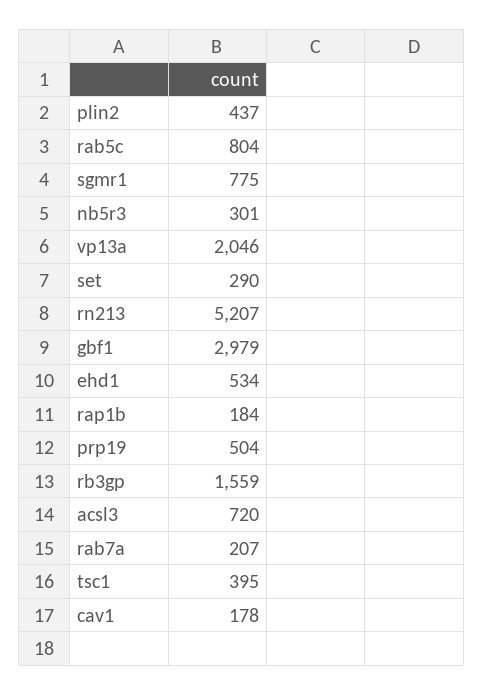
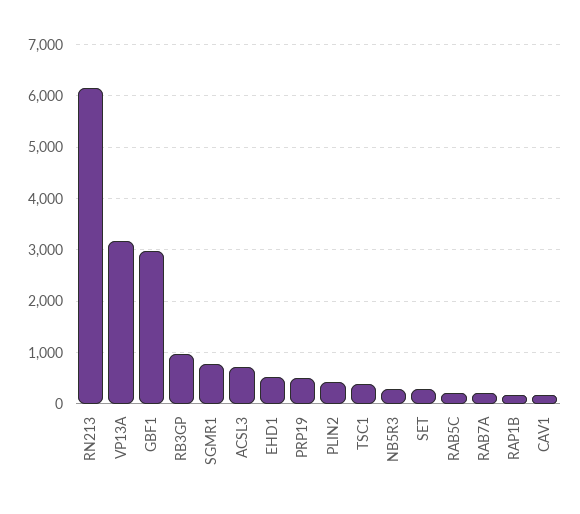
rab5c: 804 -> 200
vp13a: 2046 -> 3200
rn213: 5207 -> 6200
rb3gp: 1559 -> 1000

